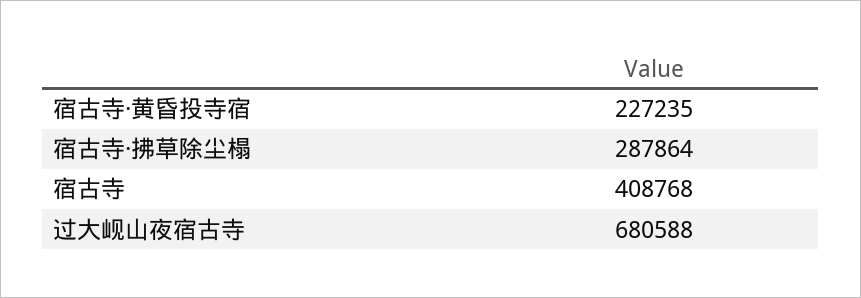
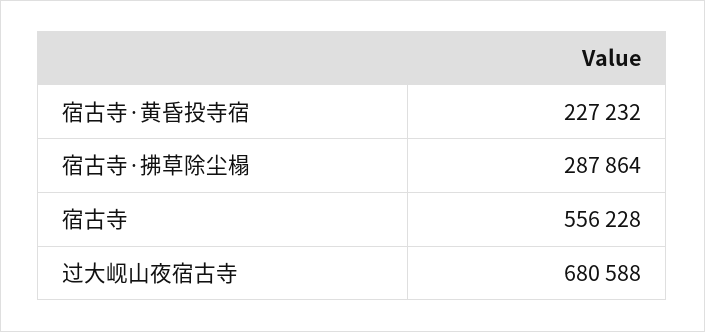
宿古寺·黄昏投寺宿: 227235 -> 227232
宿古寺: 408768 -> 556228

